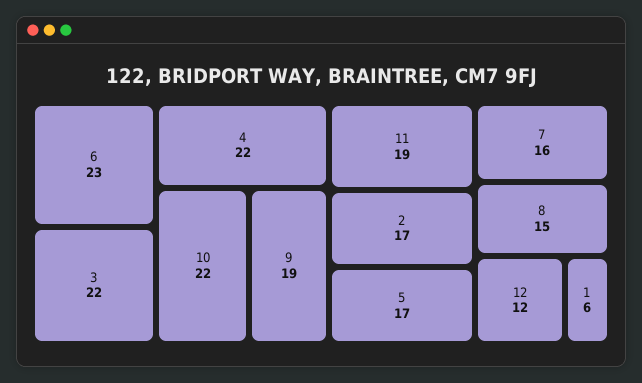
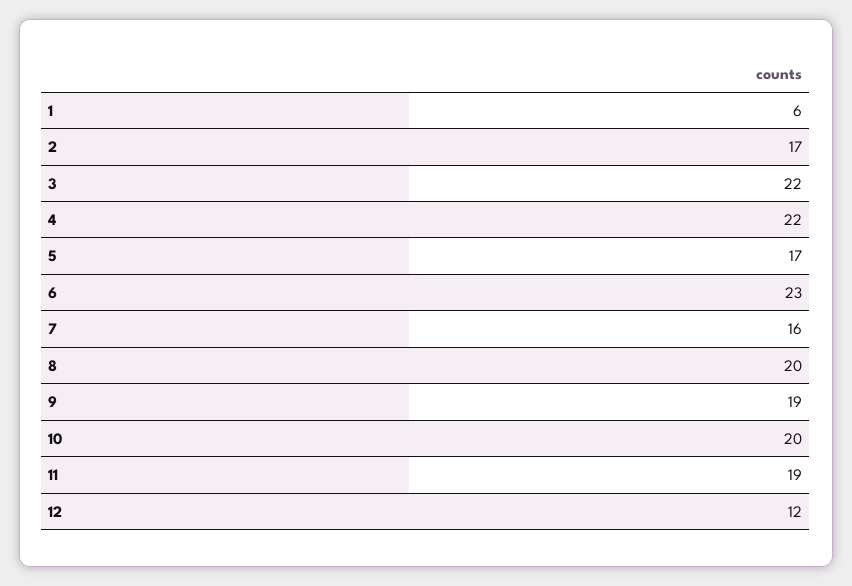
10: 22 -> 20
8: 15 -> 20

